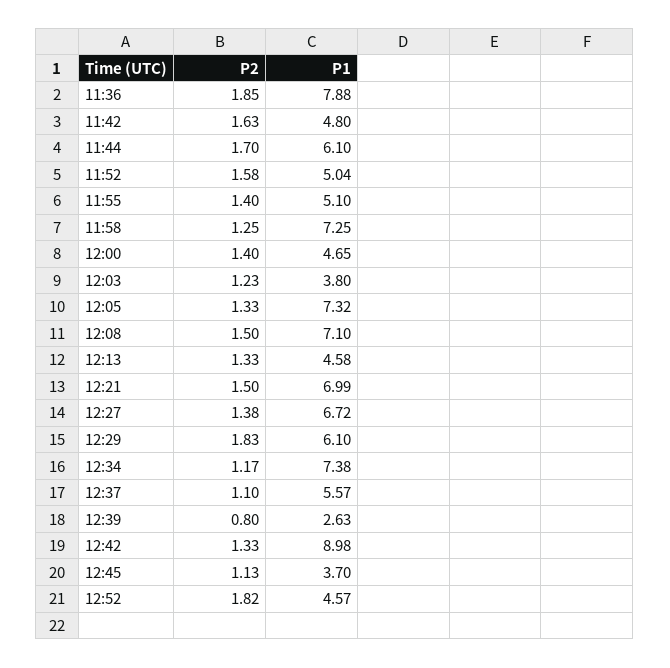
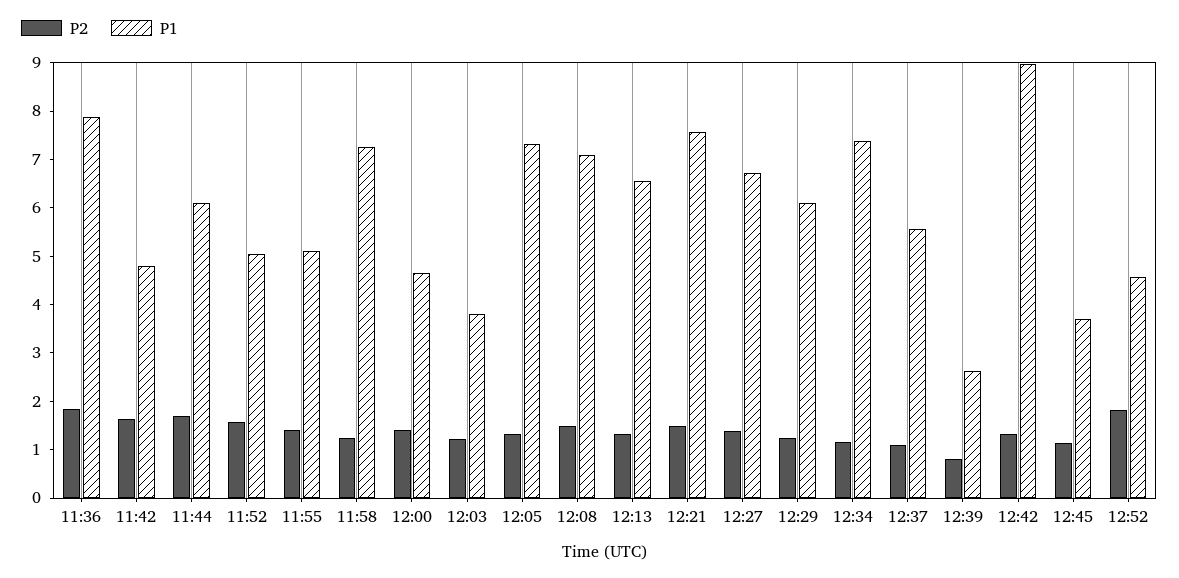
P1, 12:13: 4.58 -> 6.6
P1, 12:21: 6.99 -> 7.6
P2, 12:29: 1.83 -> 1.2

